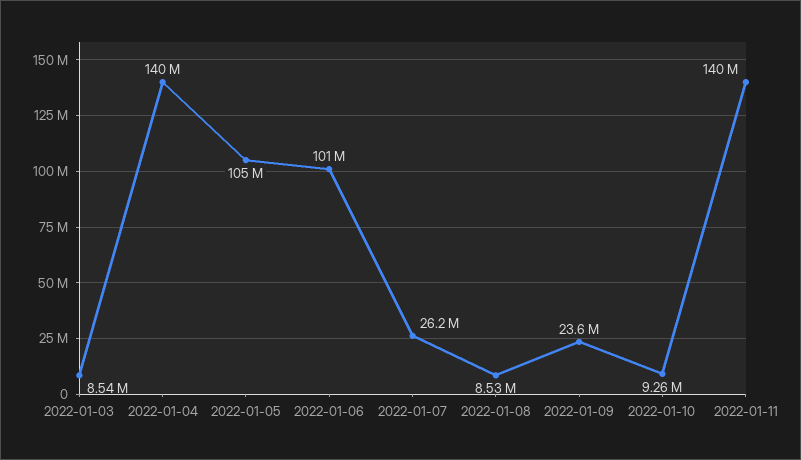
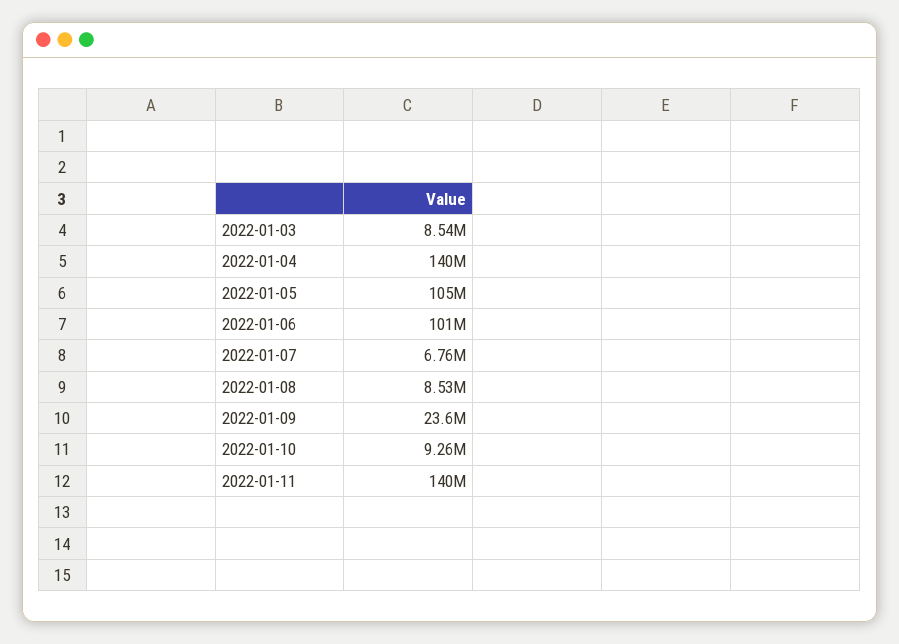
2022-01-07: 26200000 -> 6760000

